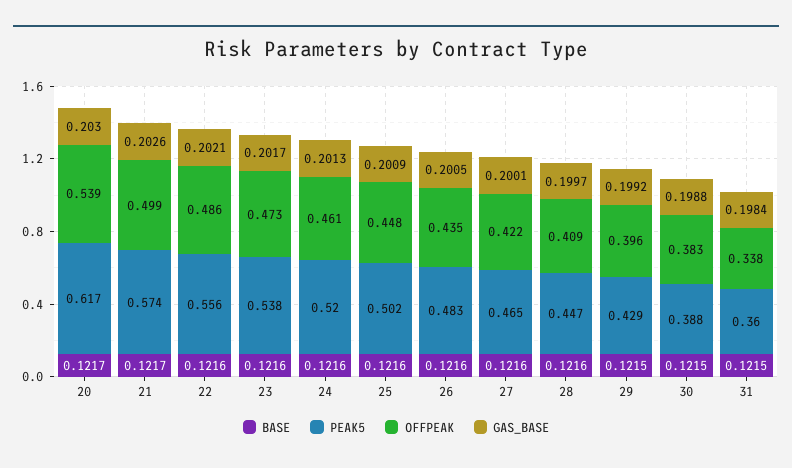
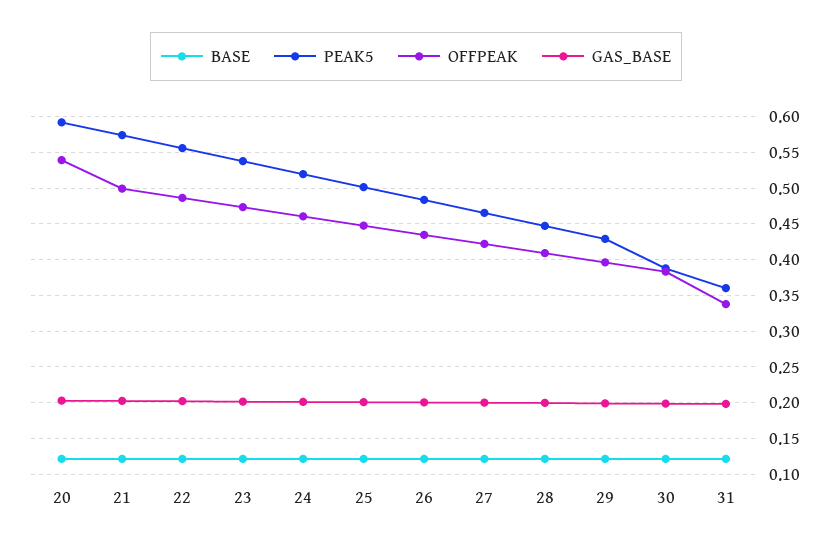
PEAK5, 20: 0.617 -> 0.59

